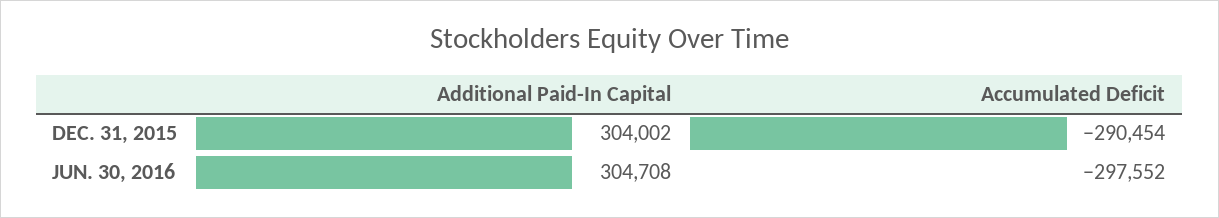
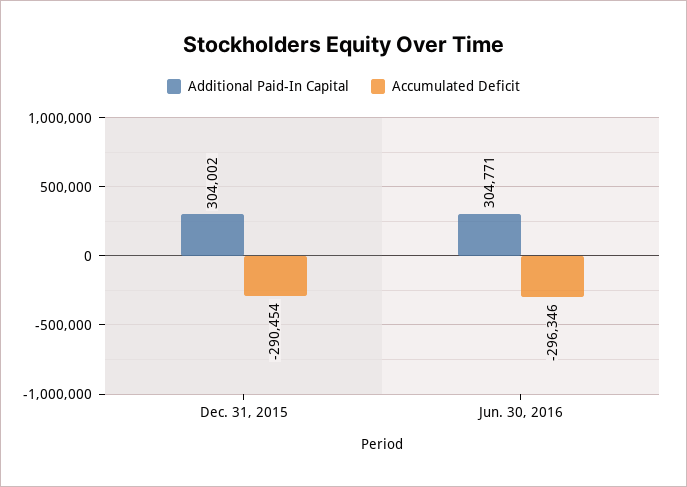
Additional Paid-In Capital, JUN. 30, 2016: 304708 -> 304771
Accumulated Deficit, JUN. 30, 2016: -297552 -> -296346

